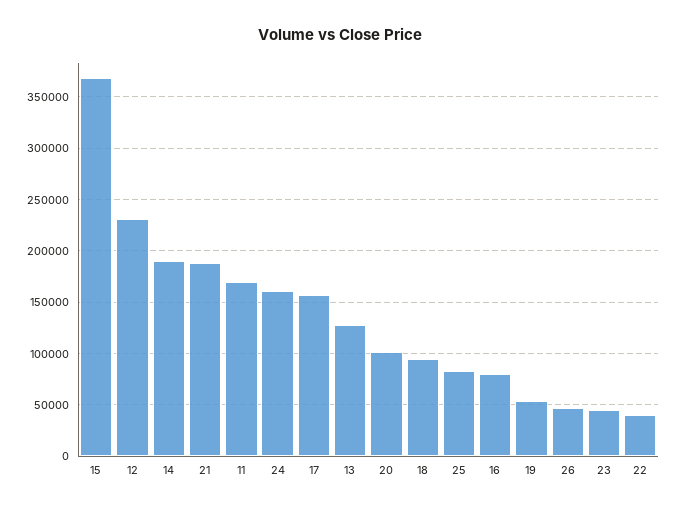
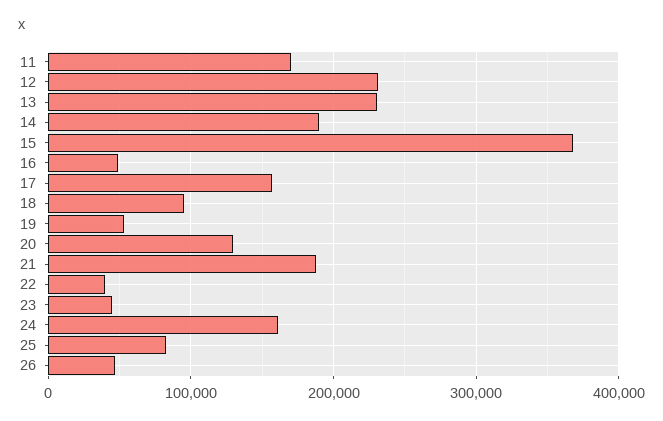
13: 130000 -> 230000
20: 100000 -> 130000
16: 80000 -> 50000

